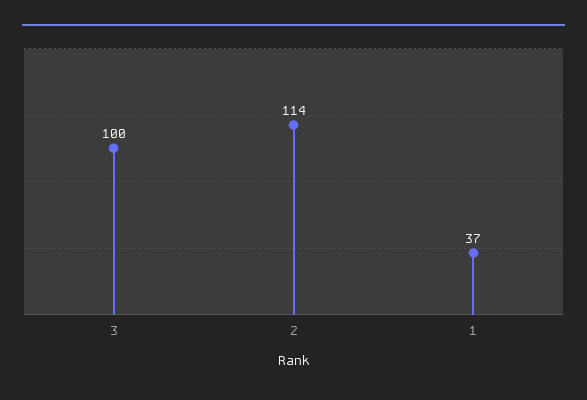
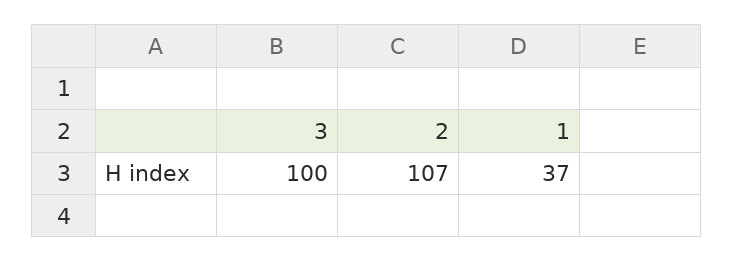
2: 114 -> 107

